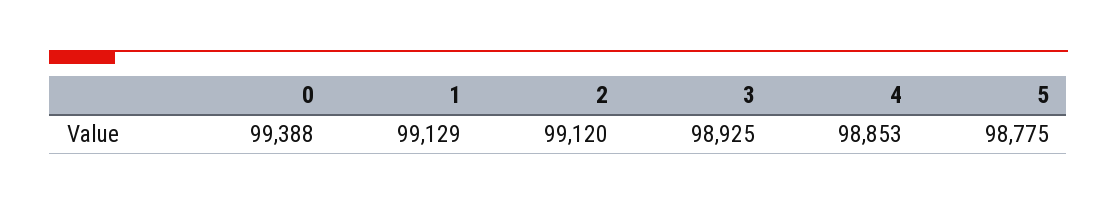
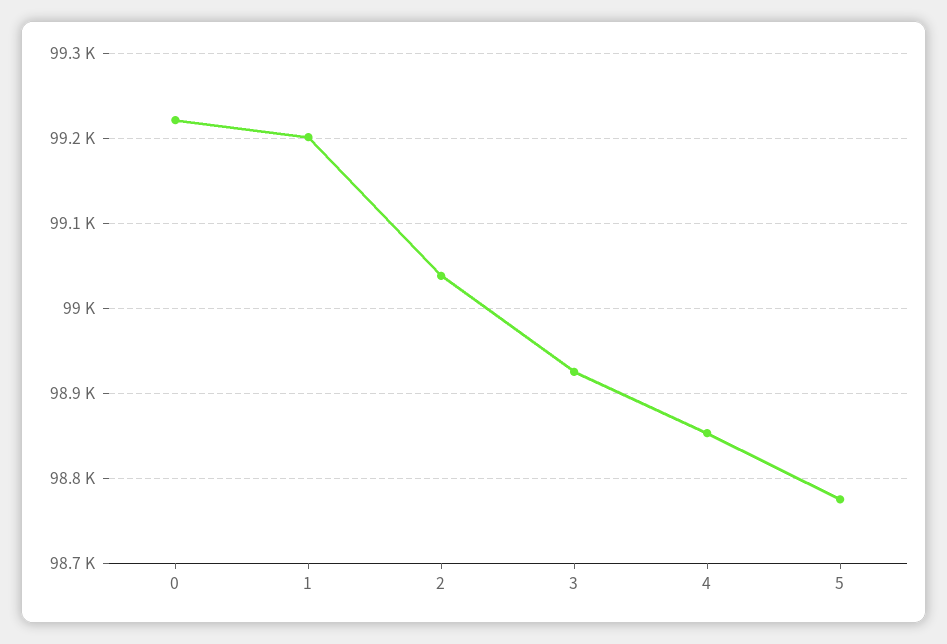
0: 99388 -> 99220
1: 99129 -> 99200
2: 99120 -> 99040

